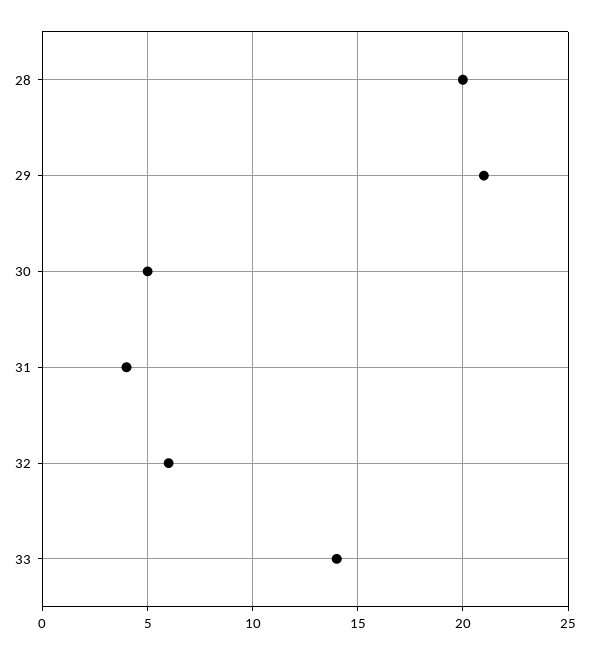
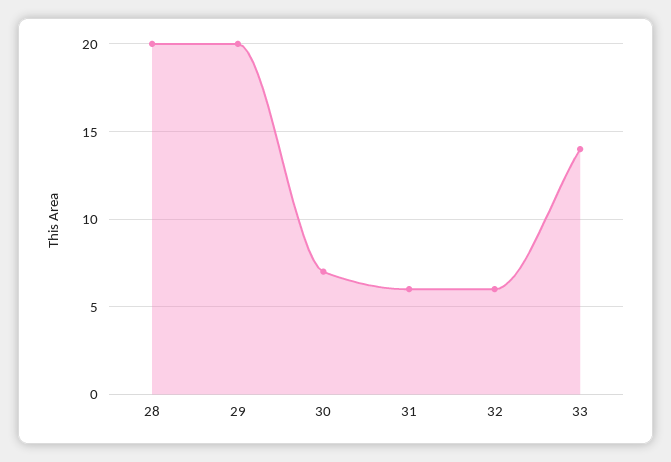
29: 21 -> 20
30: 5 -> 7
31: 4 -> 6

